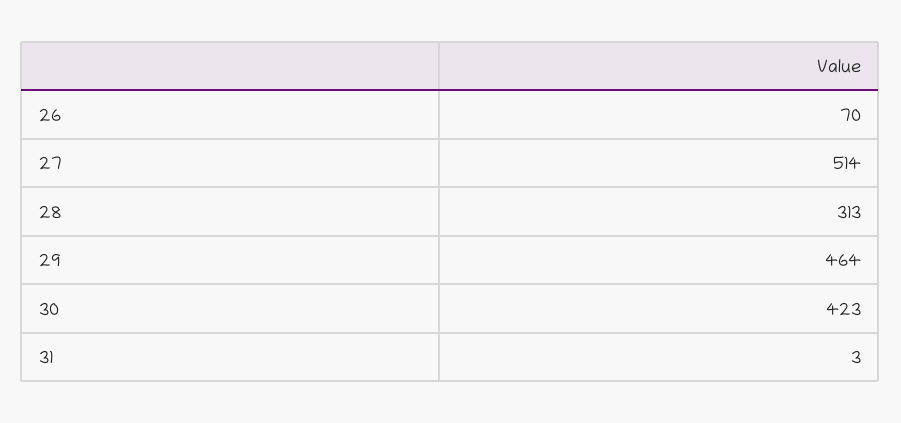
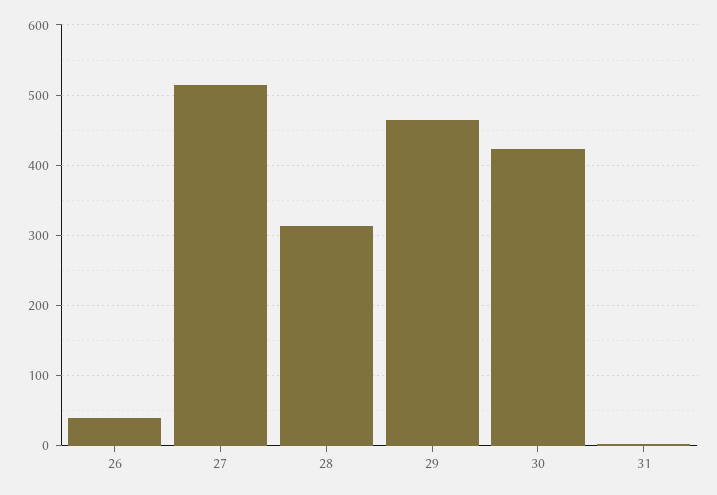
26: 70 -> 40

